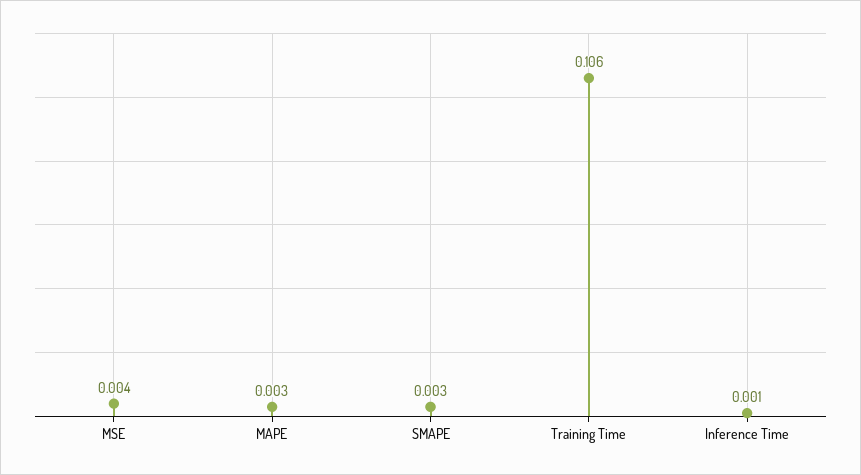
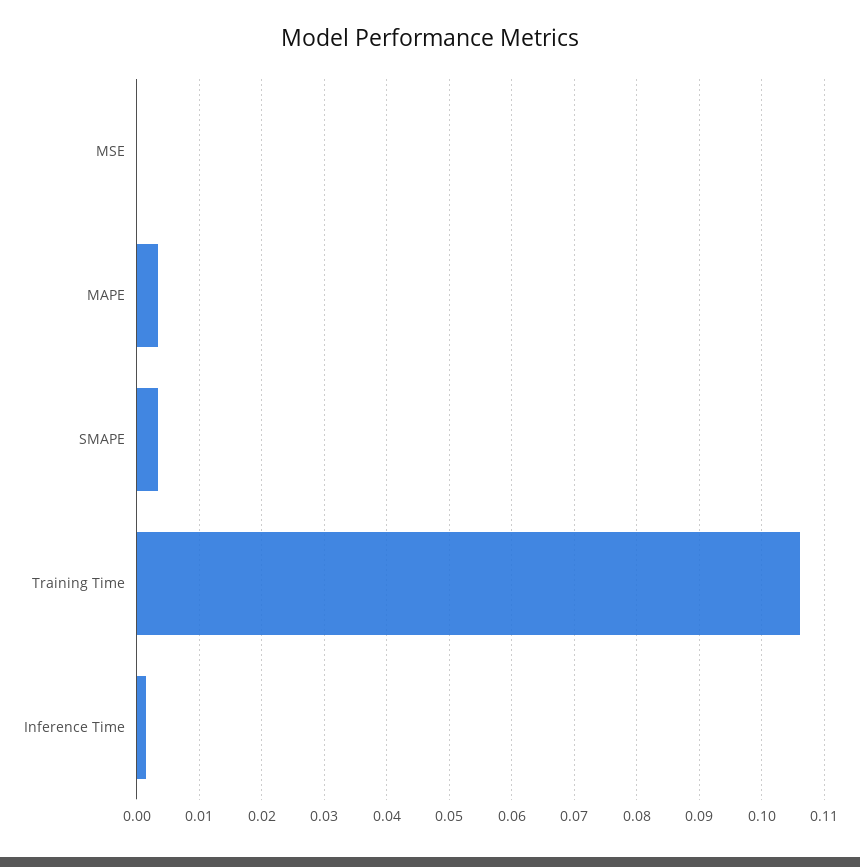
MSE: 0.004 -> 0

